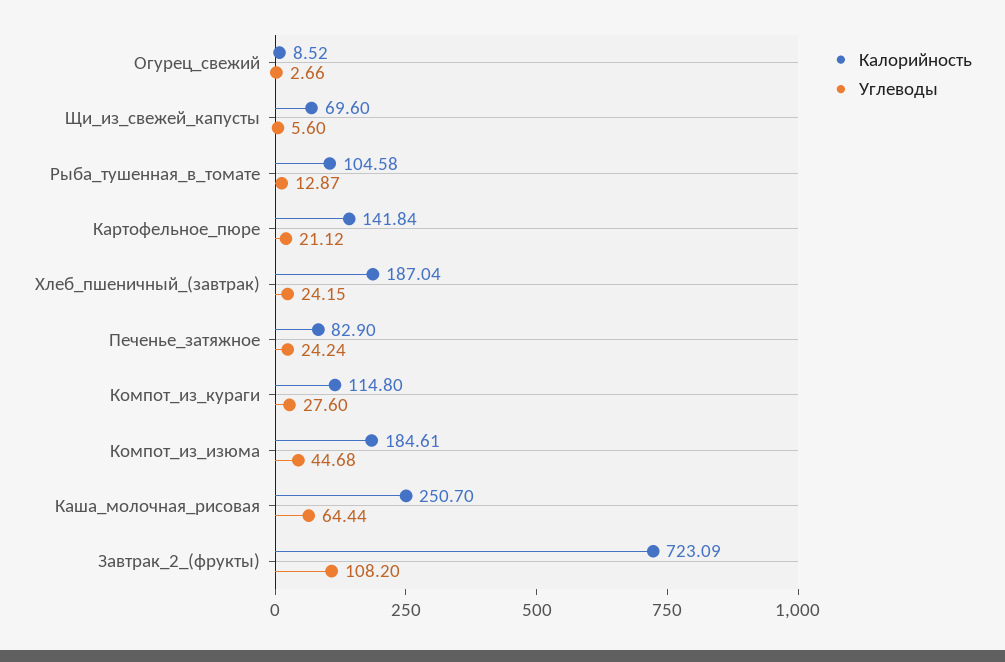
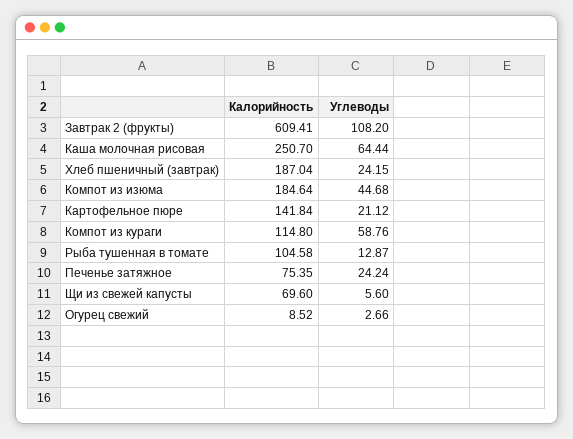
Калорийность, Печенье_затяжное: 82.9 -> 75.35
Углеводы, Компот_из_кураги: 27.6 -> 58.76
Калорийность, Компот_из_изюма: 184.61 -> 184.64
Калорийность, Завтрак_2_(фрукты): 723.09 -> 609.41

